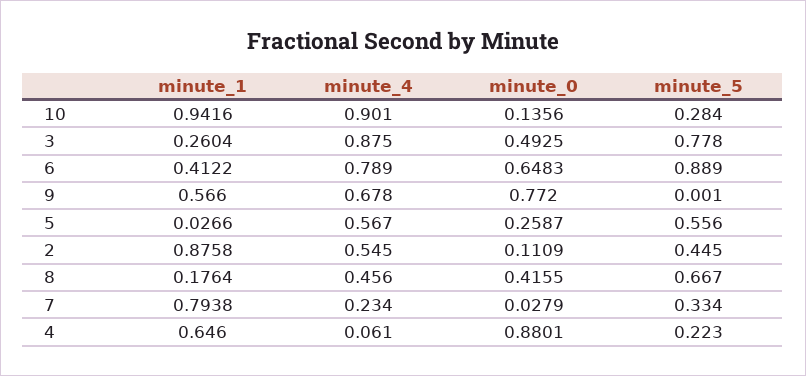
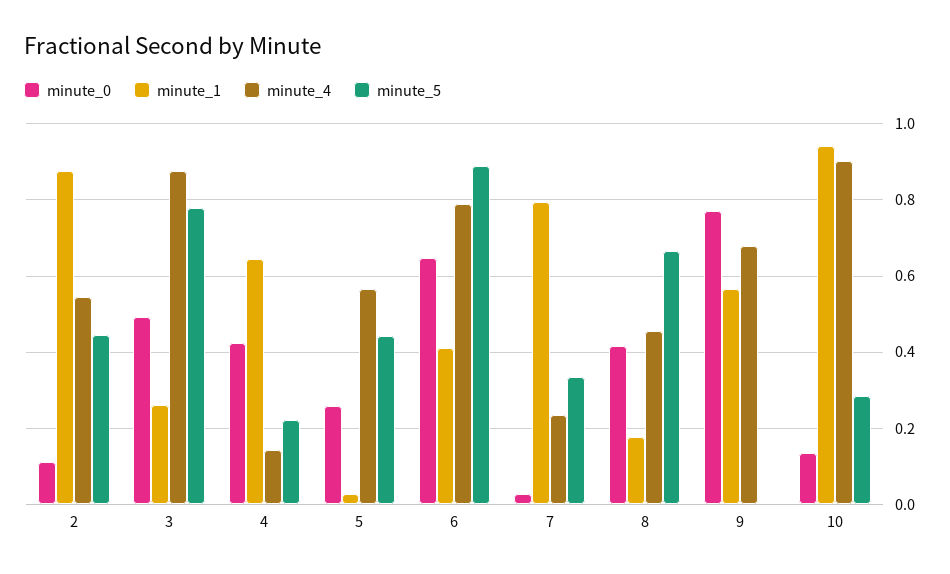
minute_5, 5: 0.556 -> 0.44
minute_4, 4: 0.061 -> 0.14
minute_0, 4: 0.8801 -> 0.42

